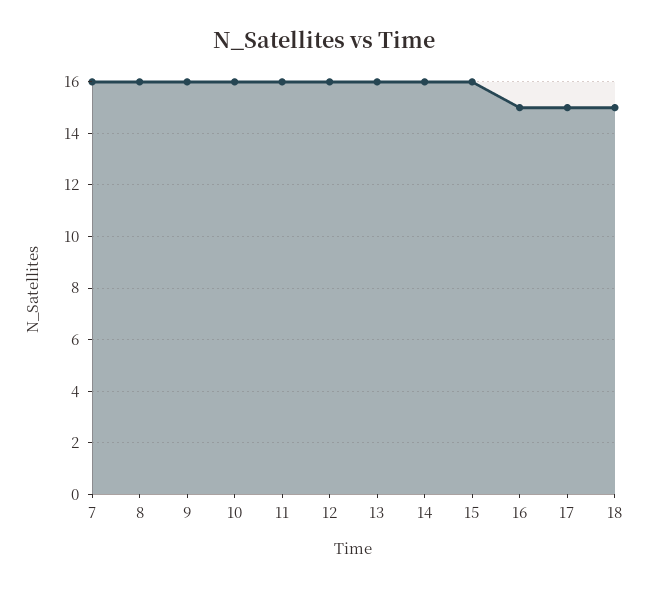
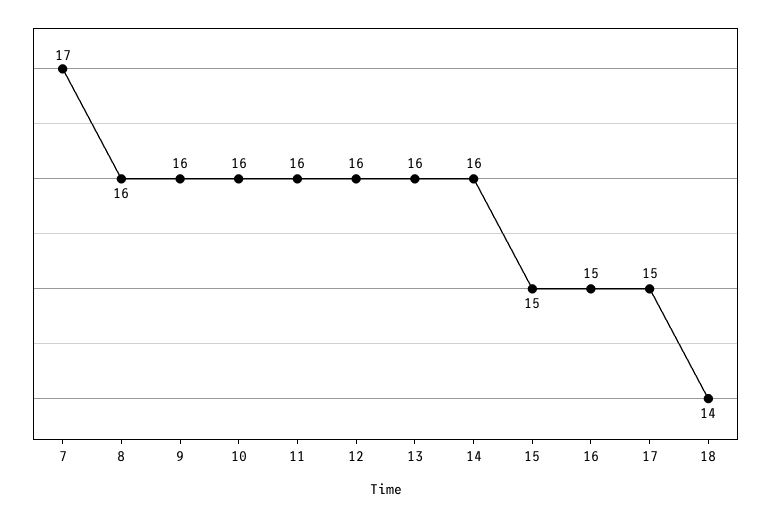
7: 16 -> 17
15: 16 -> 15
18: 15 -> 14

